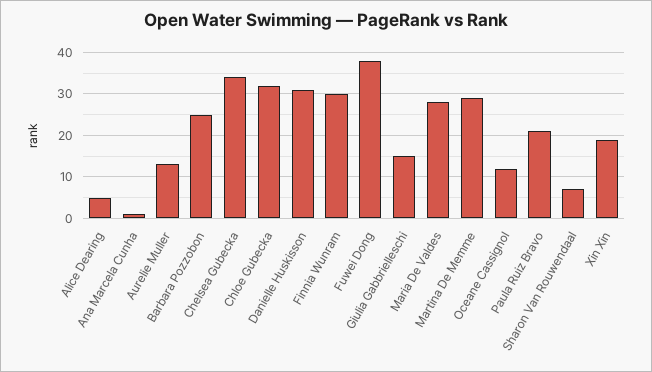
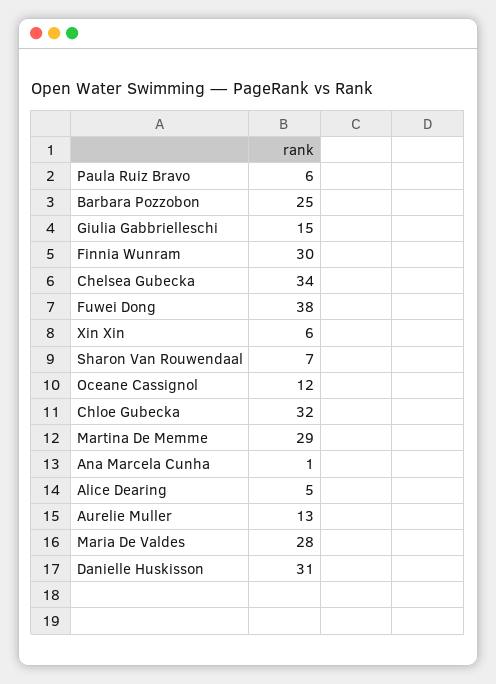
Paula Ruiz Bravo: 20 -> 6
Xin Xin: 20 -> 6

